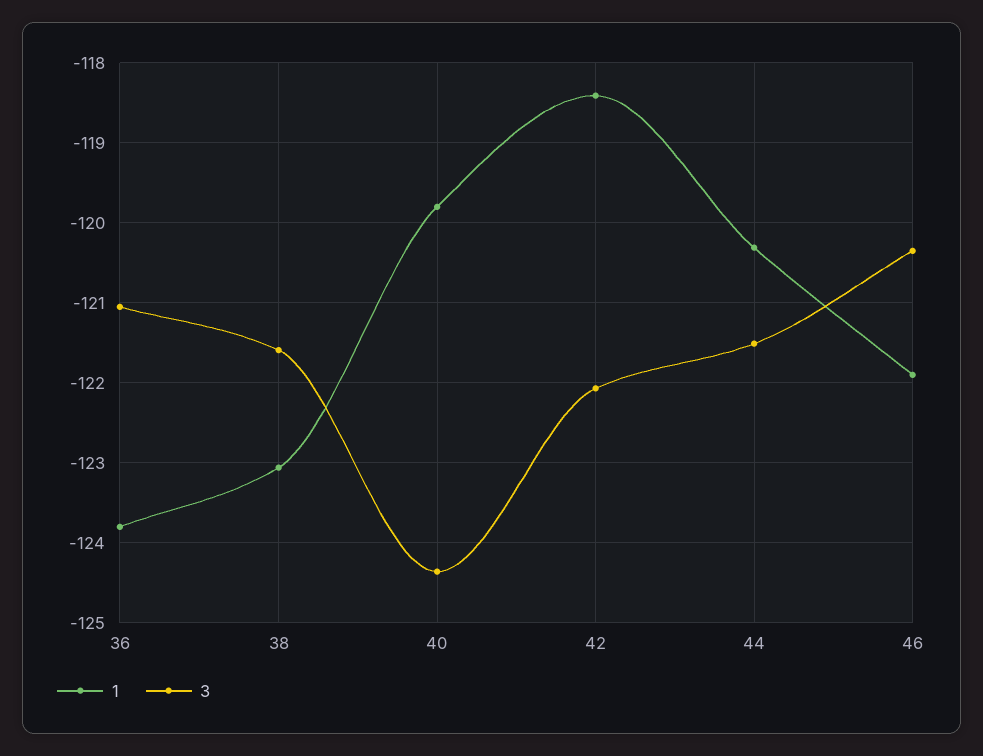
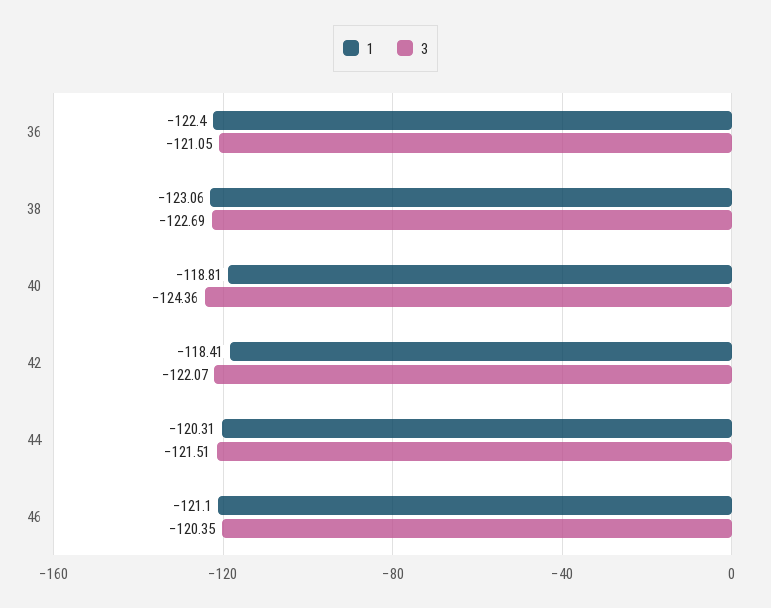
1, 36: -123.8 -> -122.4
3, 38: -121.6 -> -122.69
1, 40: -119.8 -> -118.81
1, 46: -121.9 -> -121.1

